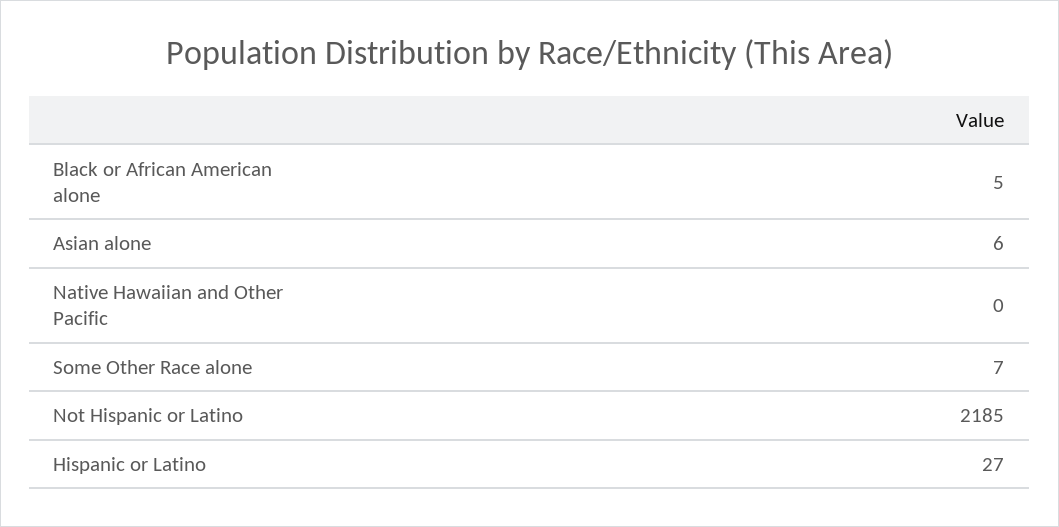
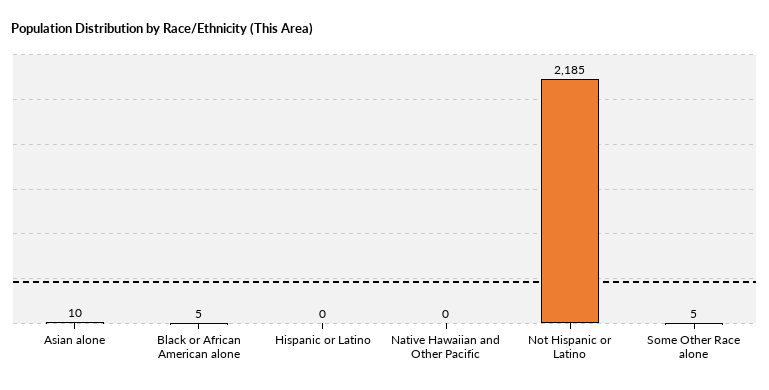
Asian alone: 6 -> 10
Some Other Race alone: 7 -> 5
Hispanic or Latino: 27 -> 0

